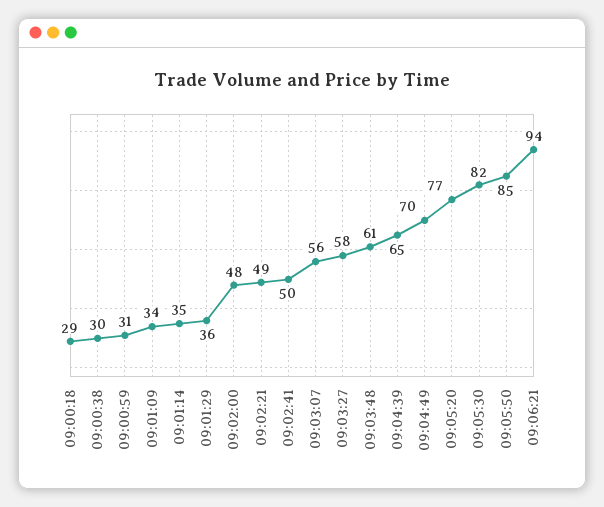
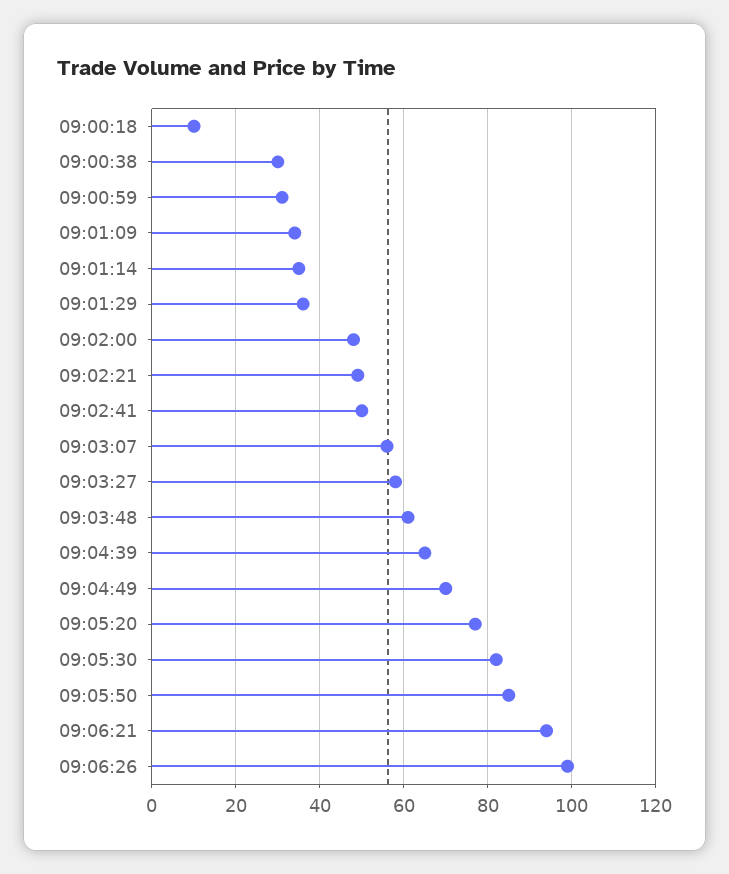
09:00:18: 29 -> 10
09:06:26: none -> 100

